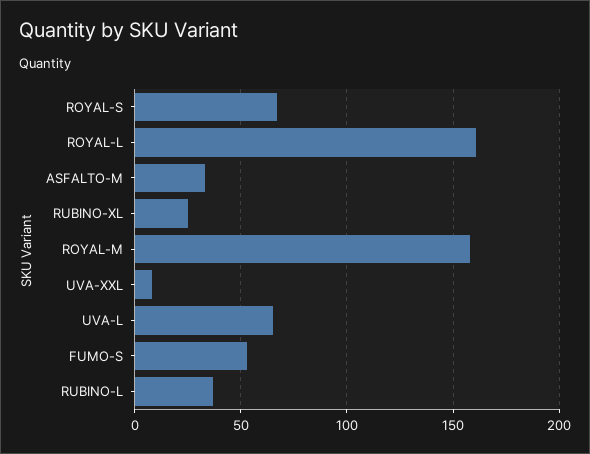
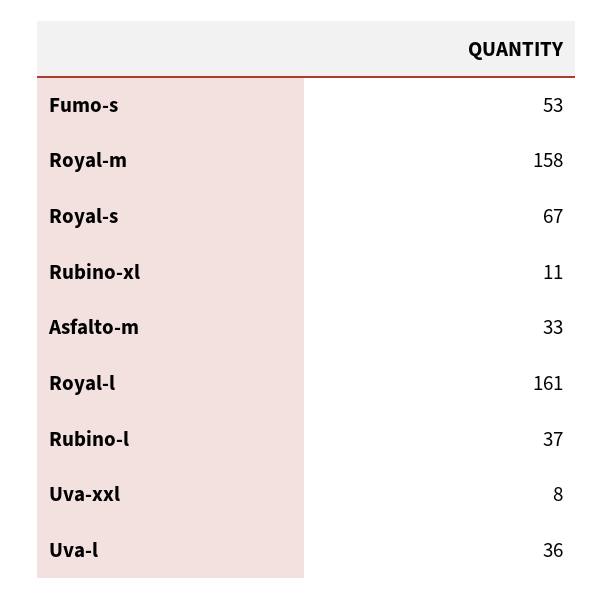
RUBINO-XL: 25 -> 11
UVA-L: 65 -> 36

